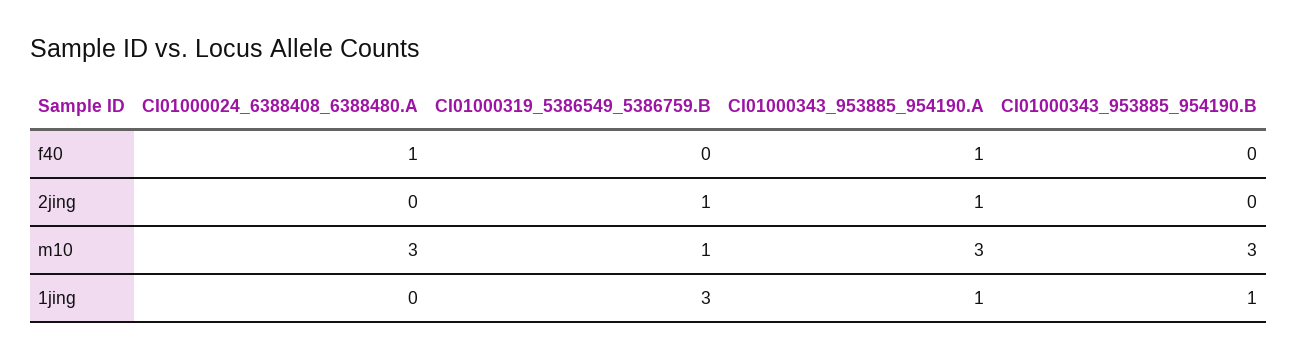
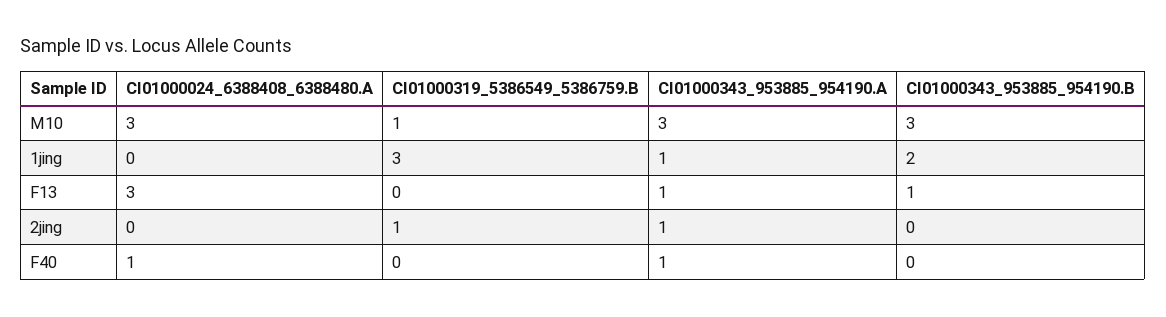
CI01000343_953885_954190.B, 1jing: 1 -> 2
CI01000024_6388408_6388480.A, F13: none -> 3
CI01000319_5386549_5386759.B, F13: none -> 0
CI01000343_953885_954190.A, F13: none -> 1
CI01000343_953885_954190.B, F13: none -> 1

